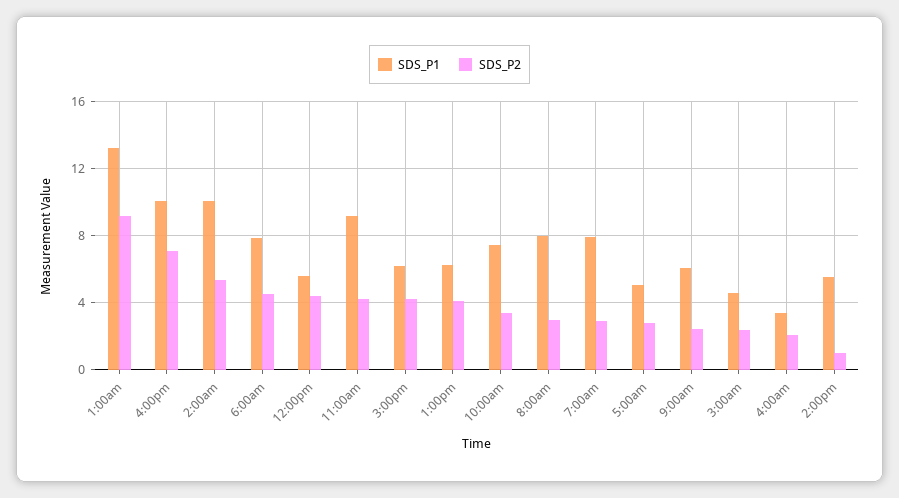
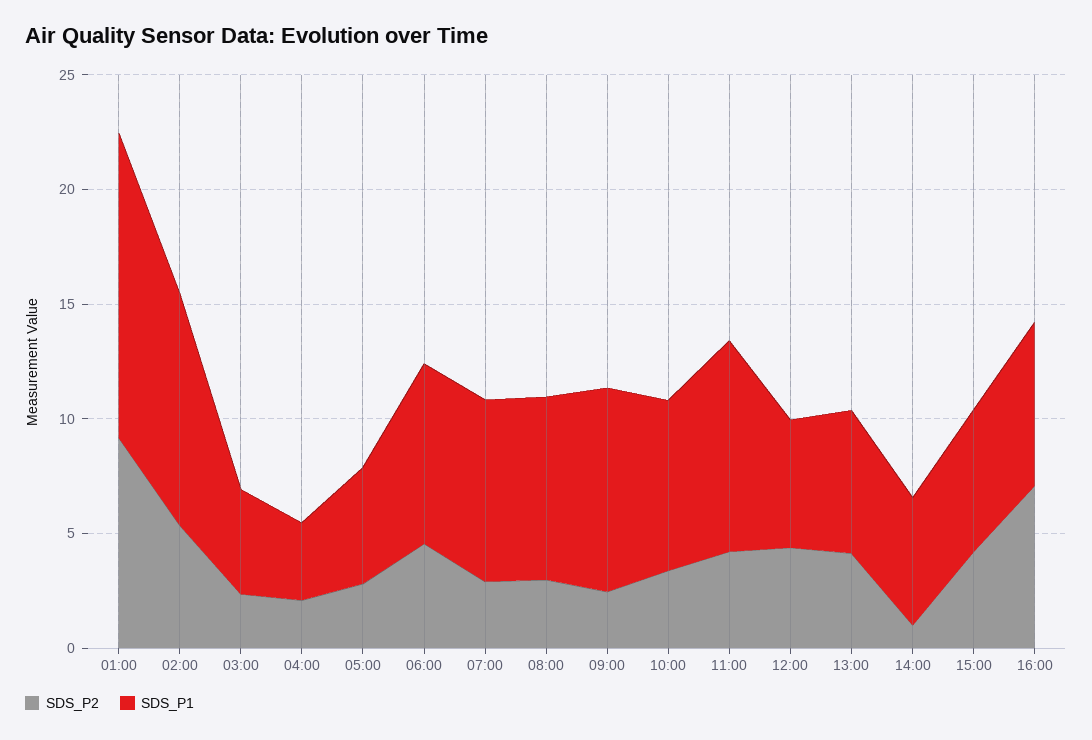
SDS_P1, 4:00pm: 10 -> 7
SDS_P1, 9:00am: 6 -> 9

